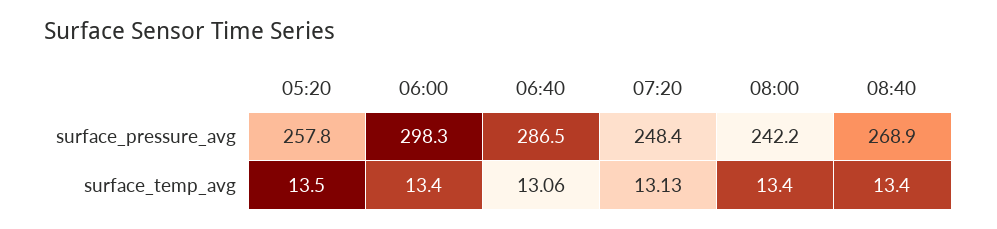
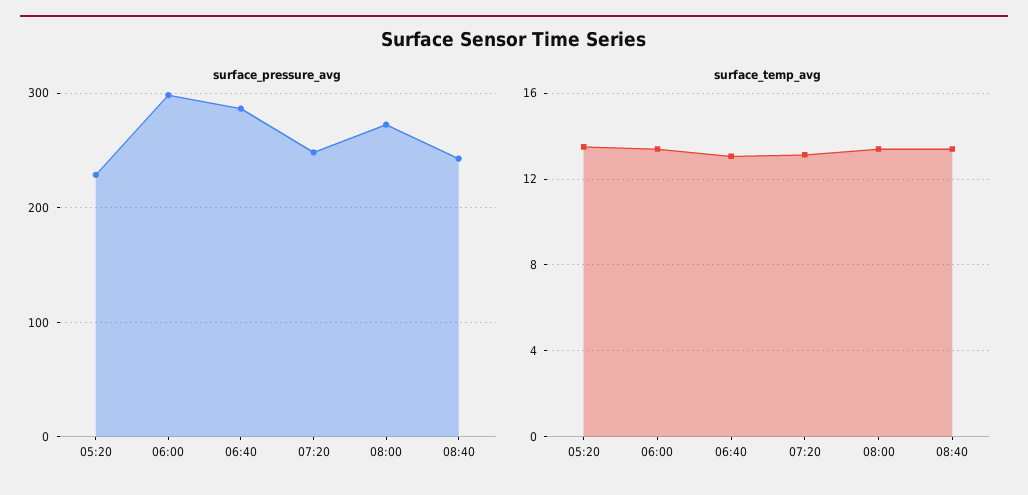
surface_pressure_avg, 05:20: 257.8 -> 230
surface_pressure_avg, 08:00: 242.2 -> 270
surface_pressure_avg, 08:40: 268.9 -> 240

